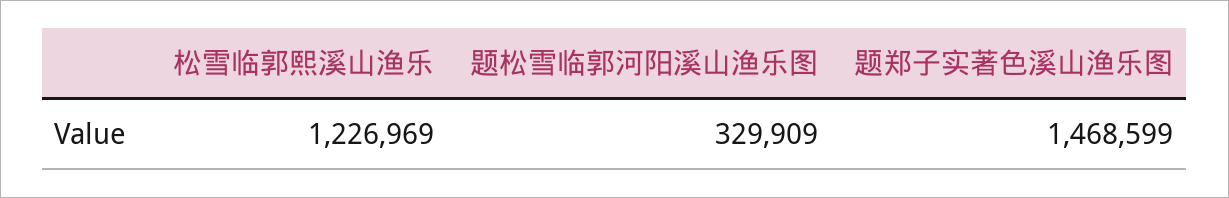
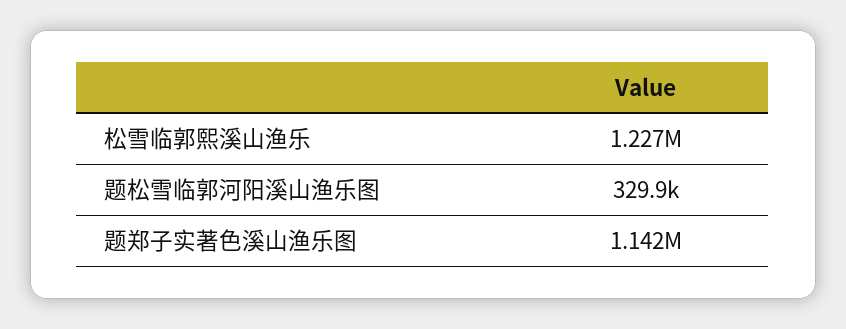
题郑子实著色溪山渔乐图: 1468599 -> 1142000

